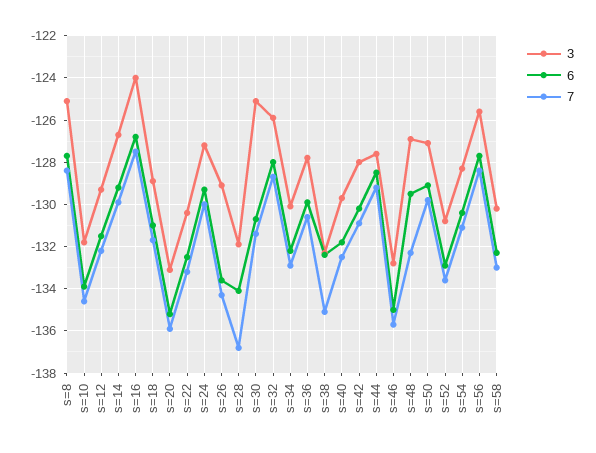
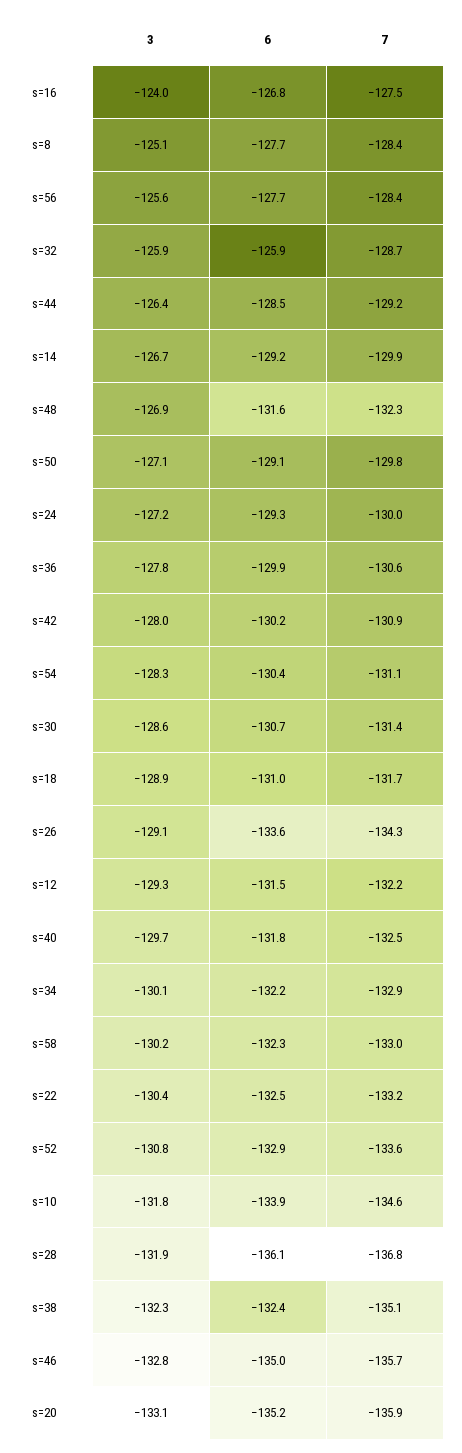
6, s=28: -134 -> -136.1
3, s=30: -125 -> -128.6
6, s=32: -128 -> -125.9
3, s=44: -127.5 -> -126.4
6, s=48: -129.5 -> -131.6

